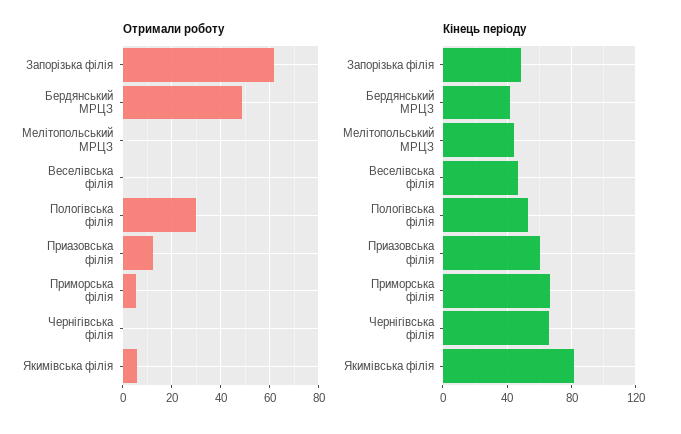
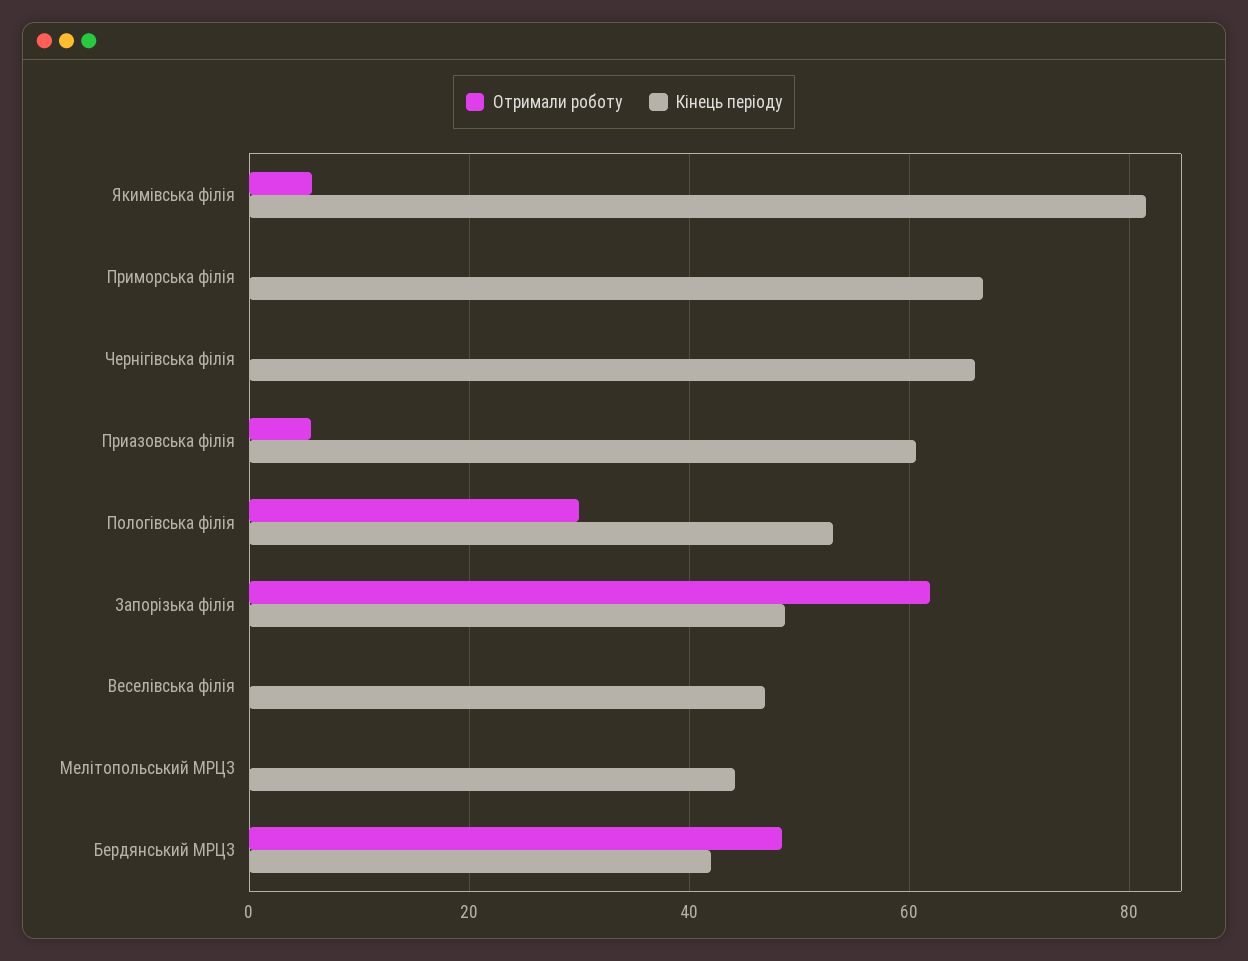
Отримали роботу, Приазовська філія: 12.5 -> 6
Отримали роботу, Приморська філія: 5 -> 0

